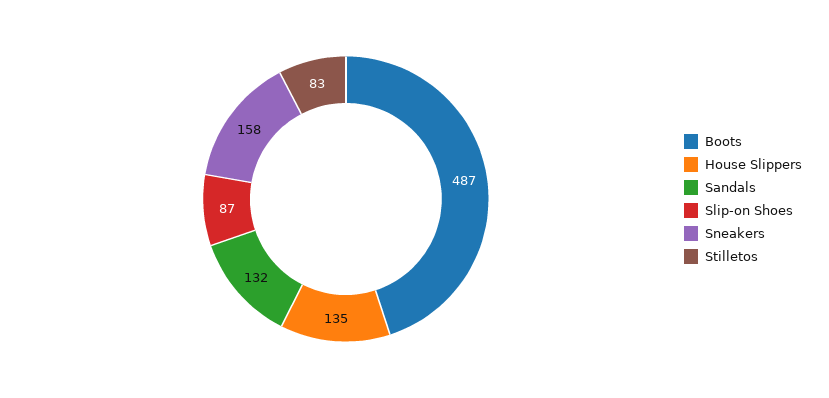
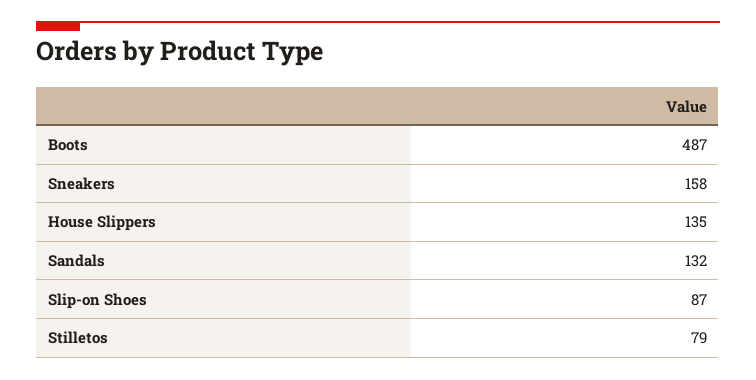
Stilletos: 83 -> 79

